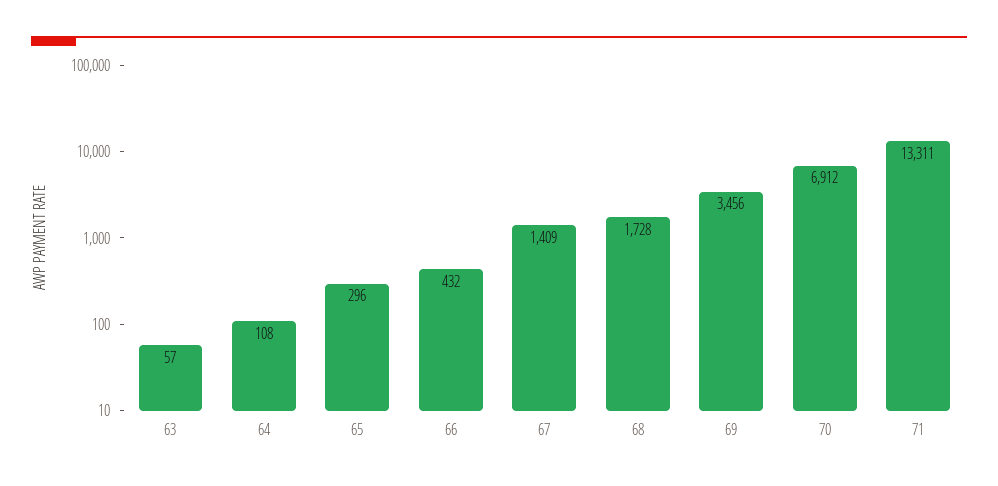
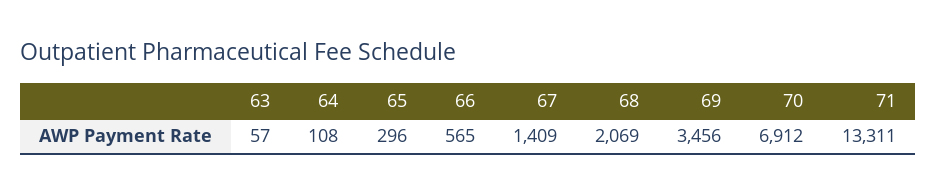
66: 432 -> 565
68: 1728 -> 2069

